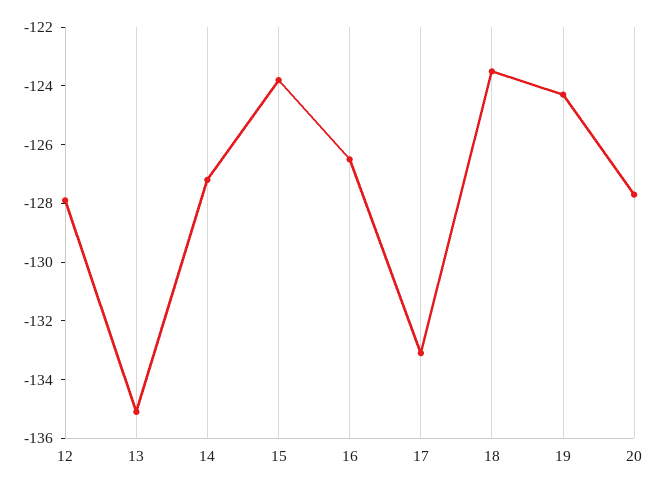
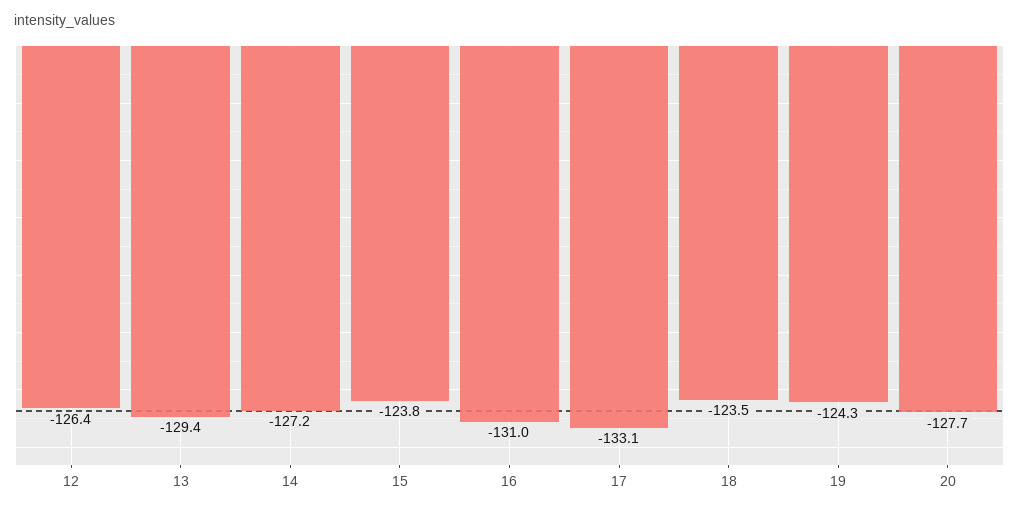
12: -128 -> -126.4
13: -135 -> -129.4
16: -126.5 -> -131

